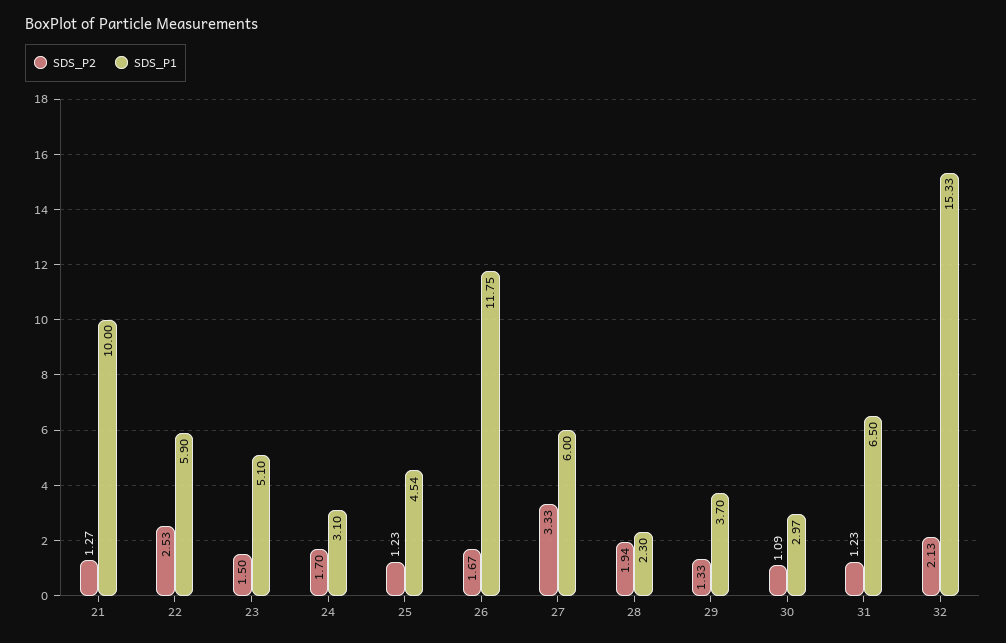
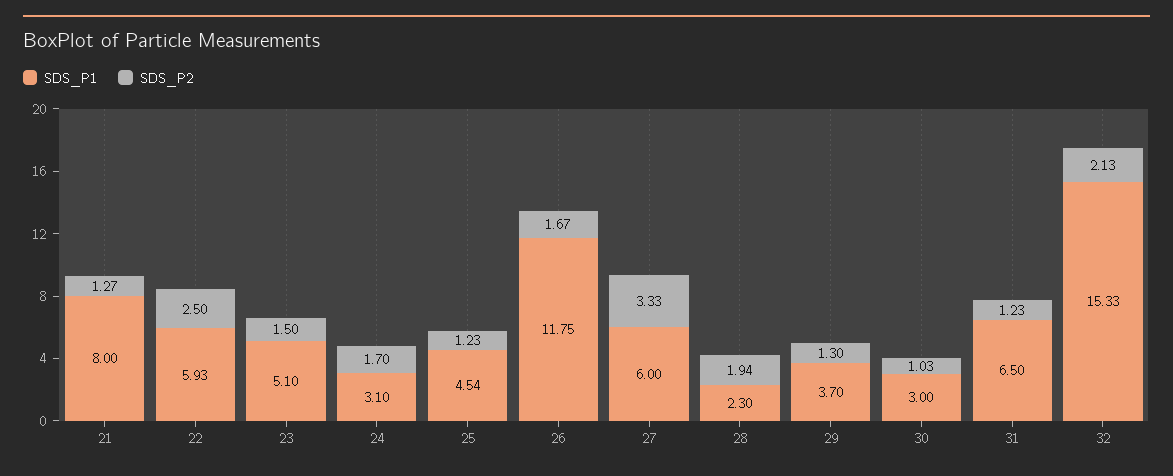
SDS_P1, 21: 10 -> 8
SDS_P2, 22: 2.53 -> 2.5
SDS_P1, 22: 5.9 -> 5.93
SDS_P2, 29: 1.33 -> 1.3
SDS_P2, 30: 1.09 -> 1.03
SDS_P1, 30: 2.97 -> 3

